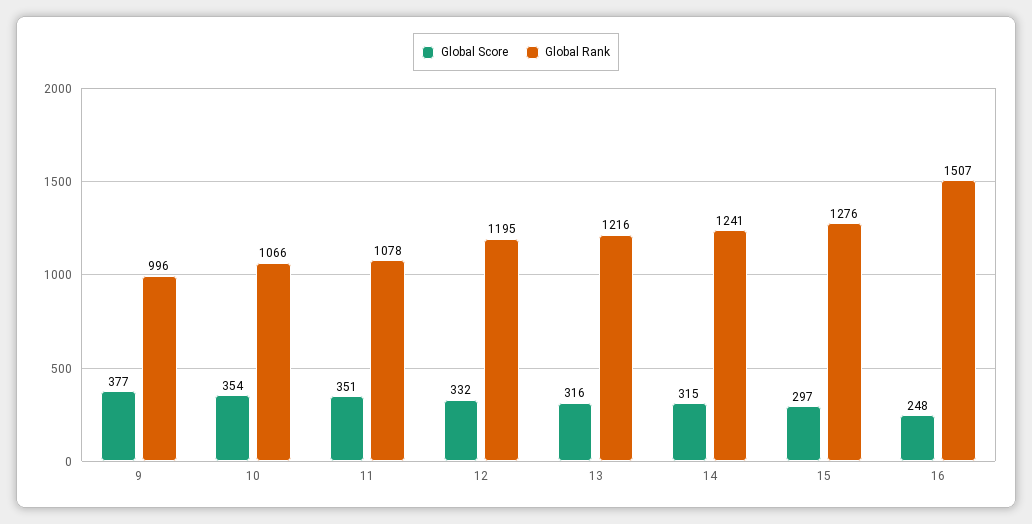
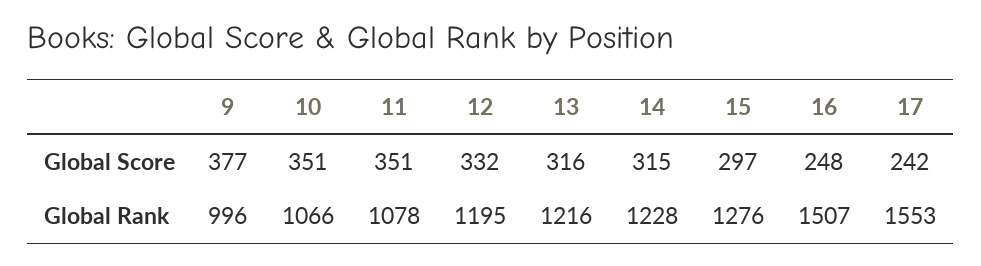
Global Score, 10: 354 -> 351
Global Rank, 14: 1241 -> 1228
Global Score, 17: none -> 242
Global Rank, 17: none -> 1553

